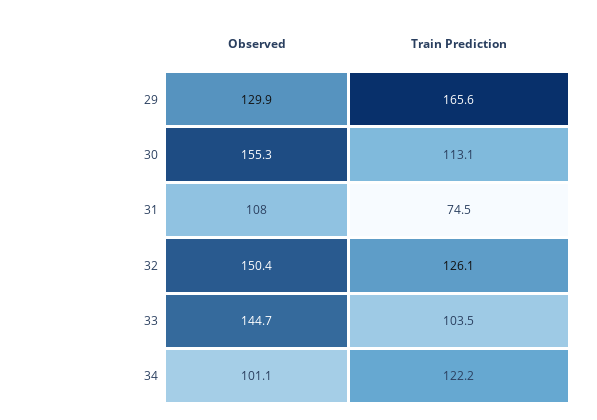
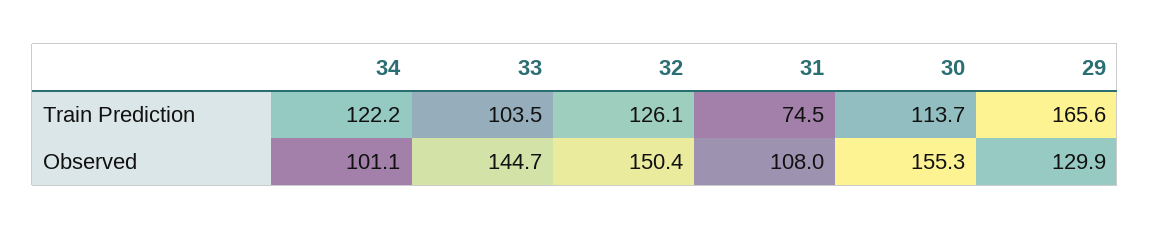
Train Prediction, 30: 113.1 -> 113.7

